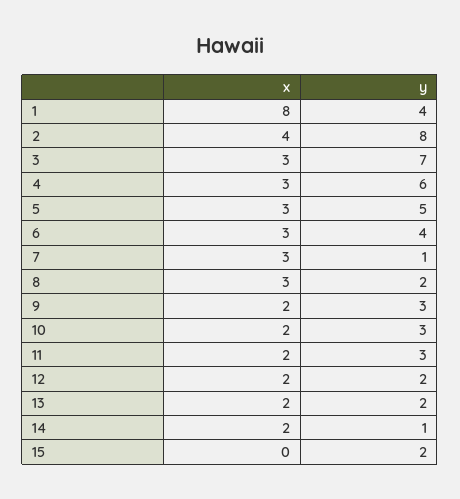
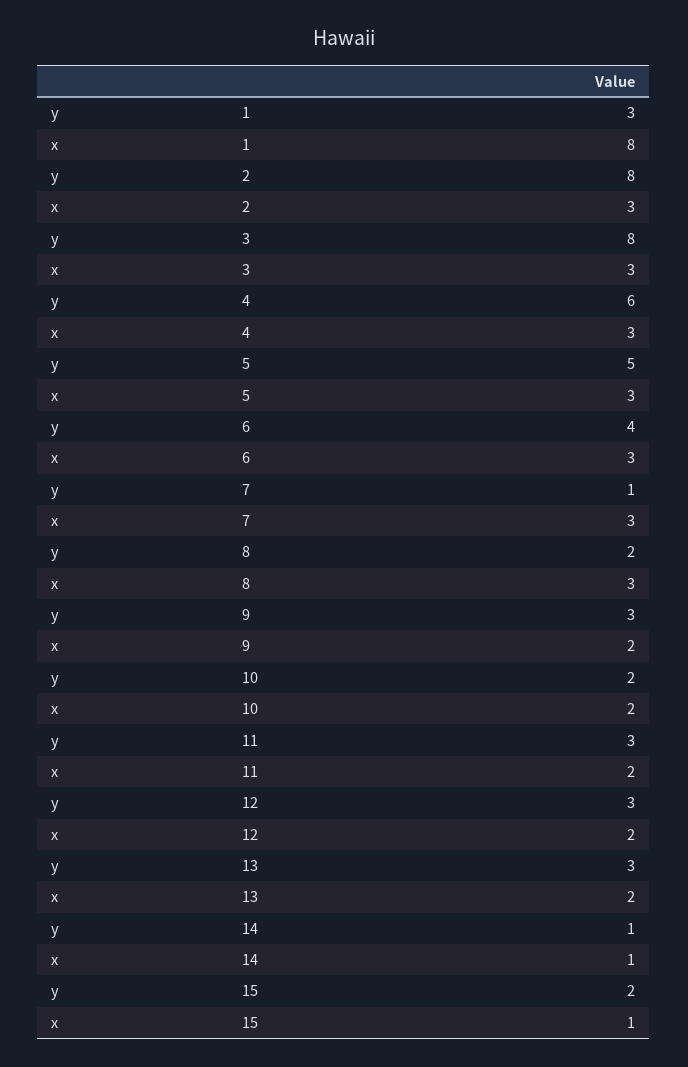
y, 1: 4 -> 3
x, 2: 4 -> 3
y, 3: 7 -> 8
y, 10: 3 -> 2
y, 12: 2 -> 3
y, 13: 2 -> 3
x, 14: 2 -> 1
x, 15: 0 -> 1

